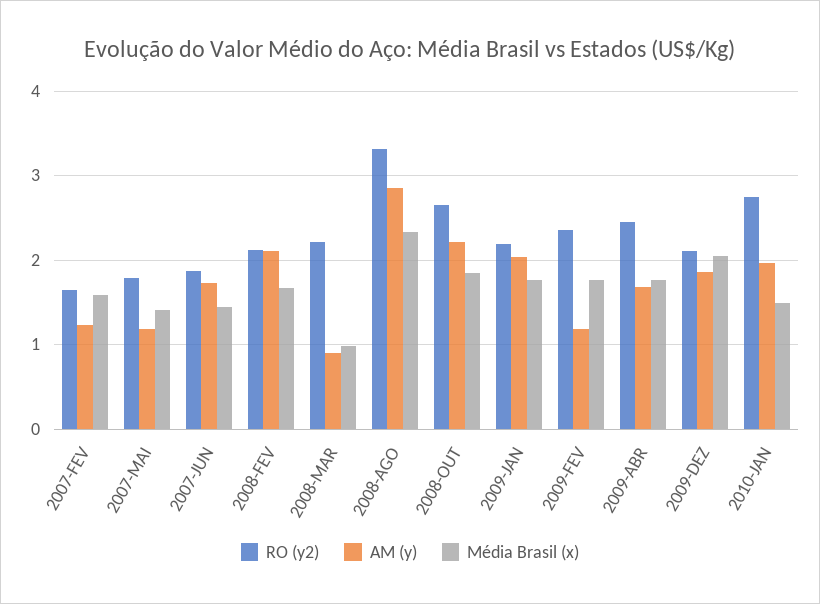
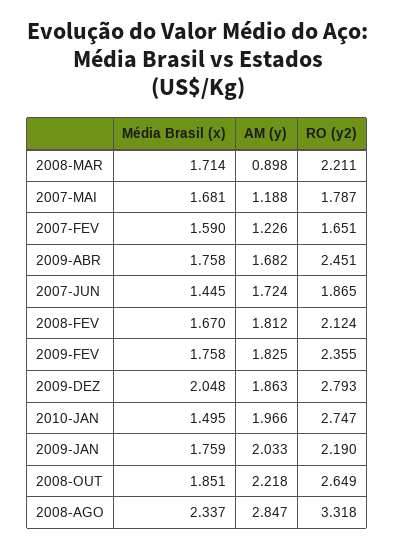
Média Brasil (x), 2007-MAI: 1.4 -> 1.681
AM (y), 2008-FEV: 2.1 -> 1.812
Média Brasil (x), 2008-MAR: 1 -> 1.714
AM (y), 2009-FEV: 1.2 -> 1.825
RO (y2), 2009-DEZ: 2.1 -> 2.793

